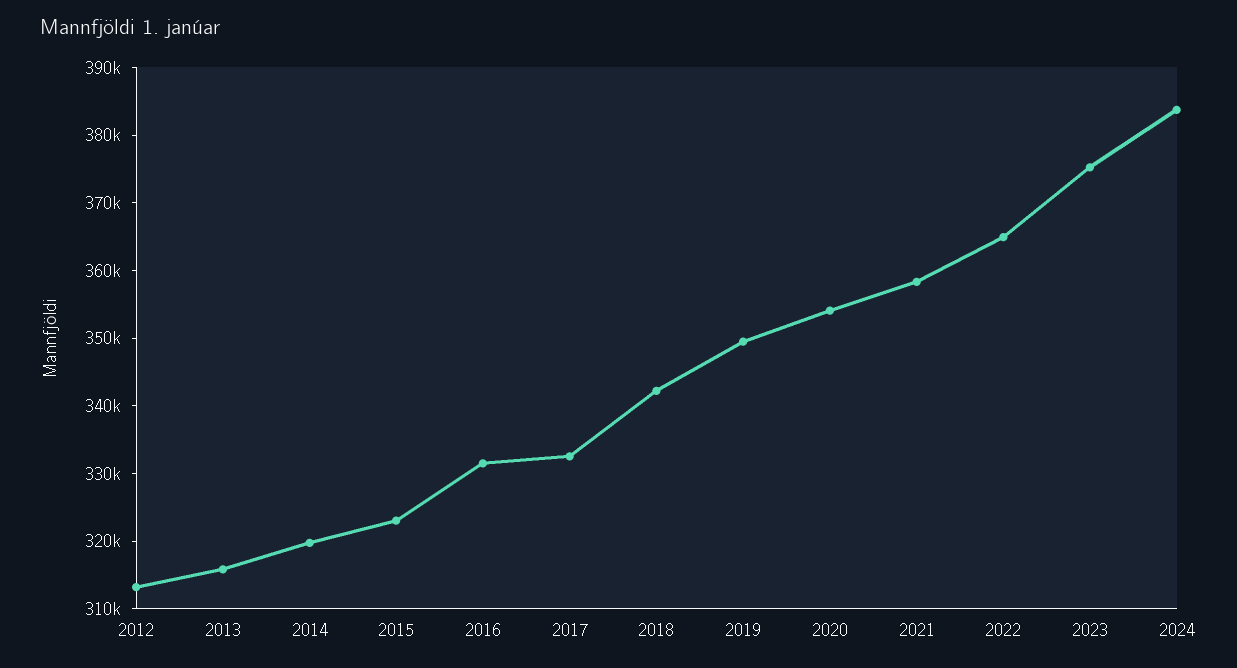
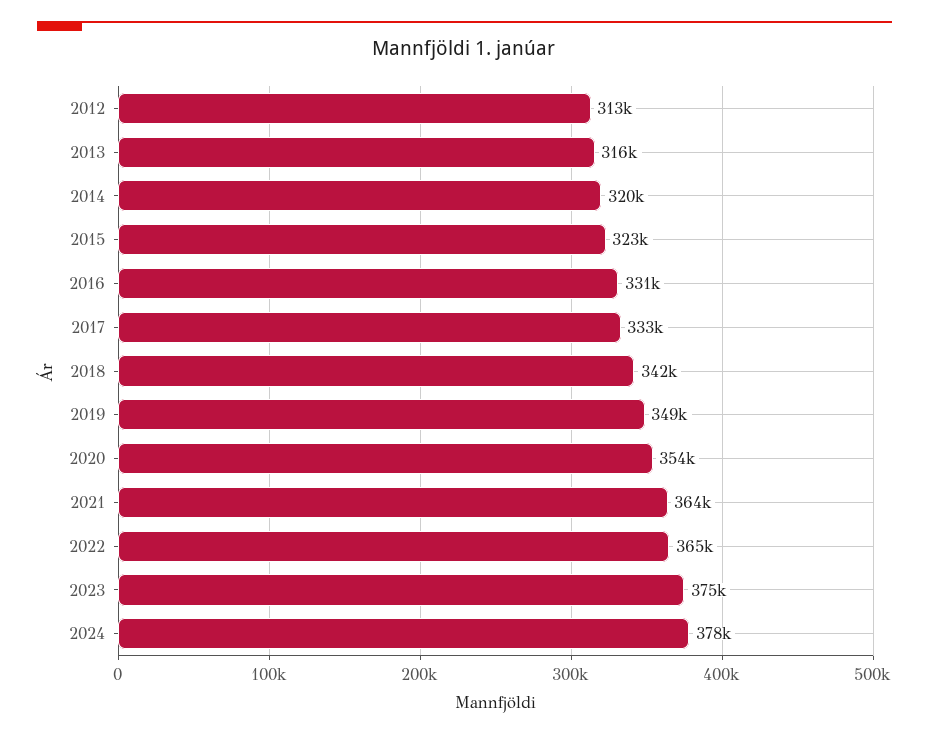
2021: 358000 -> 364000
2024: 384000 -> 378000

